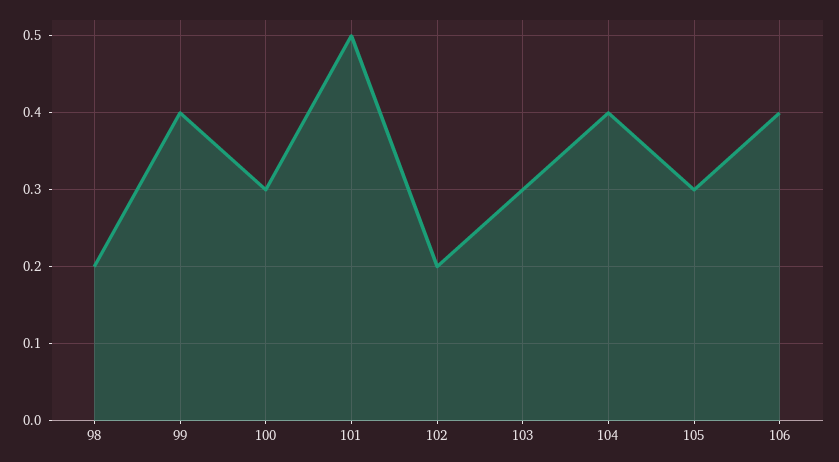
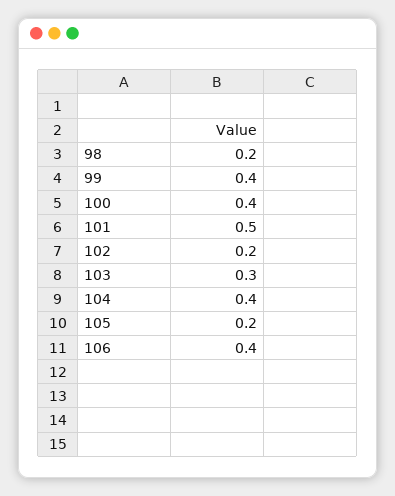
100: 0.3 -> 0.4
105: 0.3 -> 0.2

